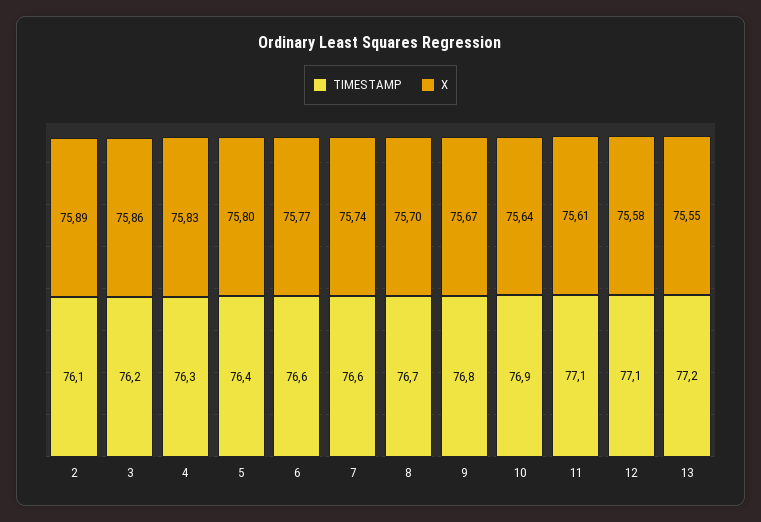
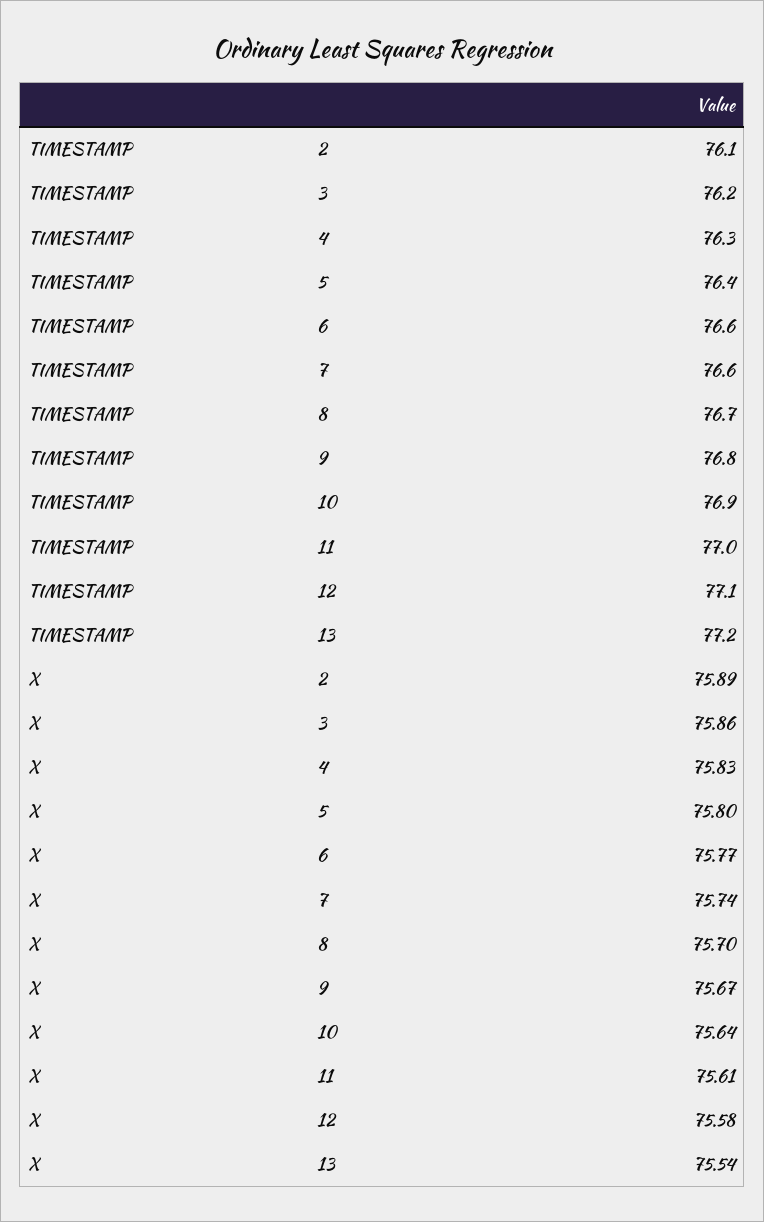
TIMESTAMP, 11: 77.1 -> 77
X, 13: 75.55 -> 75.54

